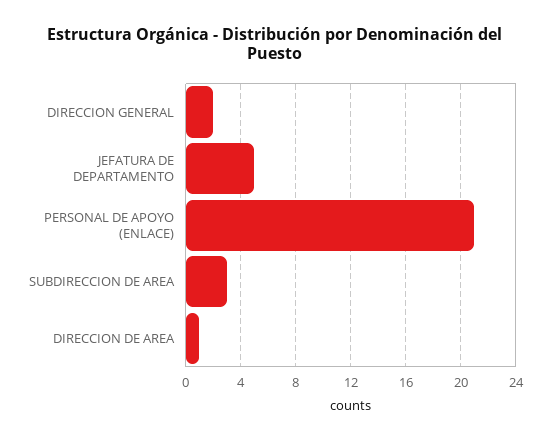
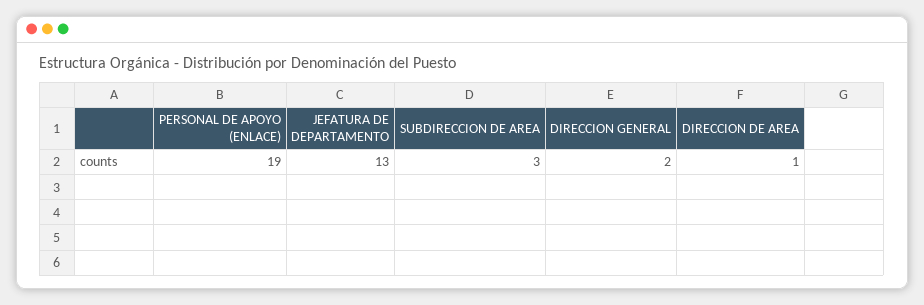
JEFATURA DE DEPARTAMENTO: 5 -> 13
PERSONAL DE APOYO (ENLACE): 21 -> 19

